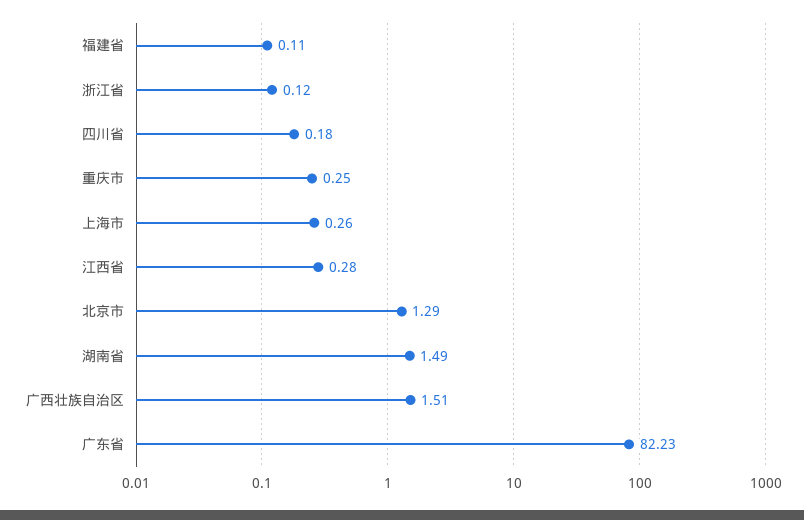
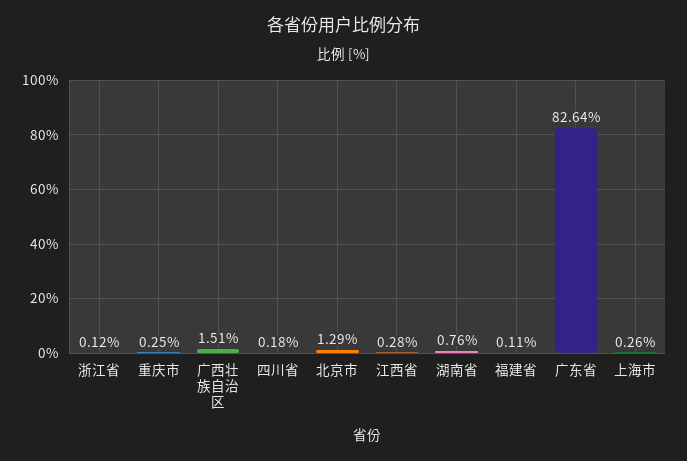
湖南省: 1.49 -> 0.76
广东省: 82.23 -> 82.64

